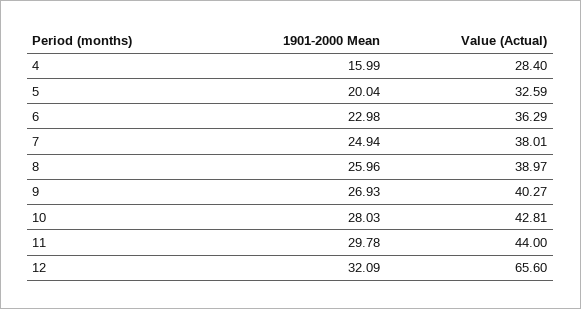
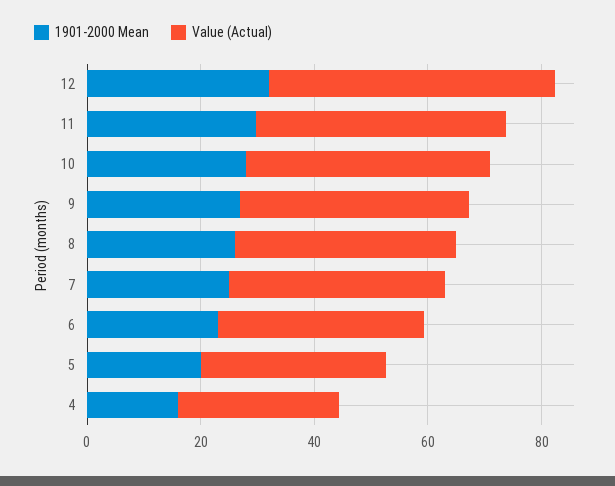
Value (Actual), 12: 65.6 -> 50

